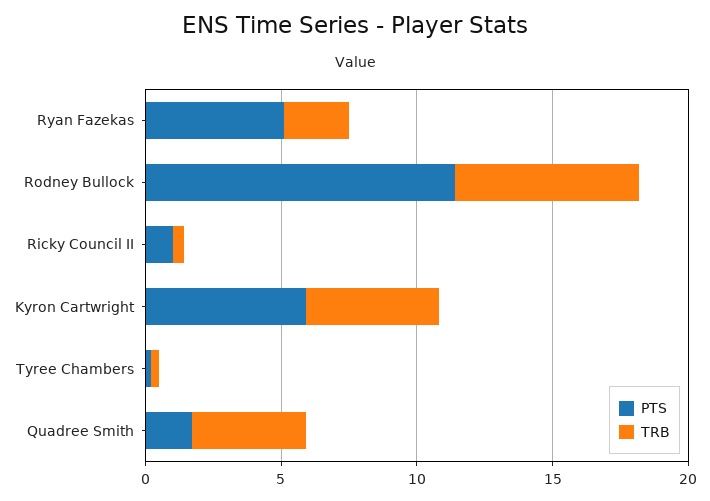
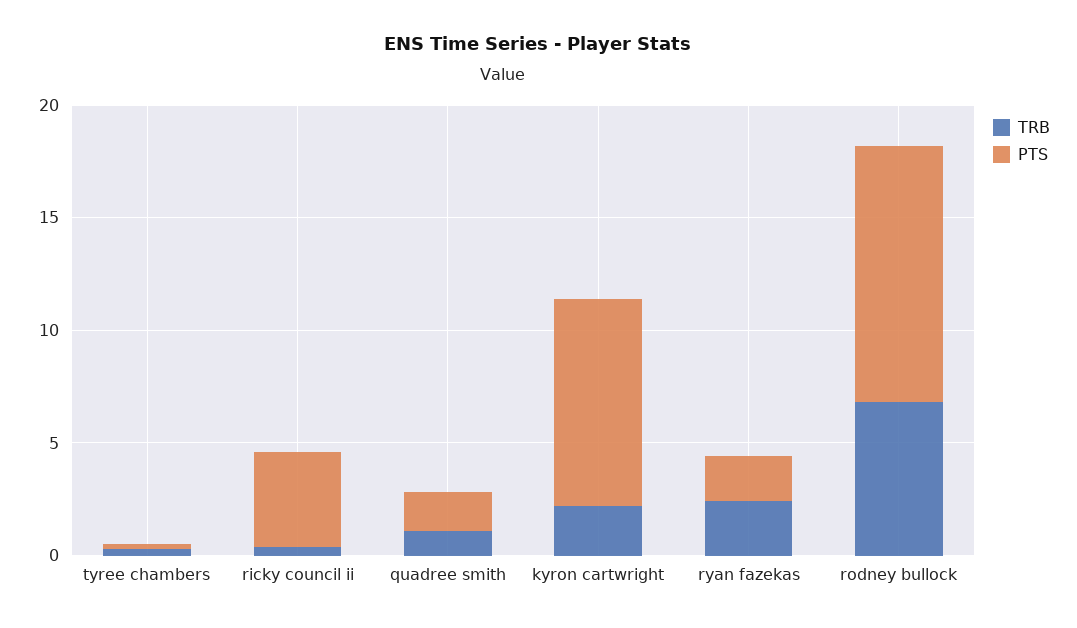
PTS, Ryan Fazekas: 5 -> 2
PTS, Ricky Council II: 1 -> 4
PTS, Kyron Cartwright: 6 -> 9
TRB, Kyron Cartwright: 5 -> 2
TRB, Quadree Smith: 4 -> 1

